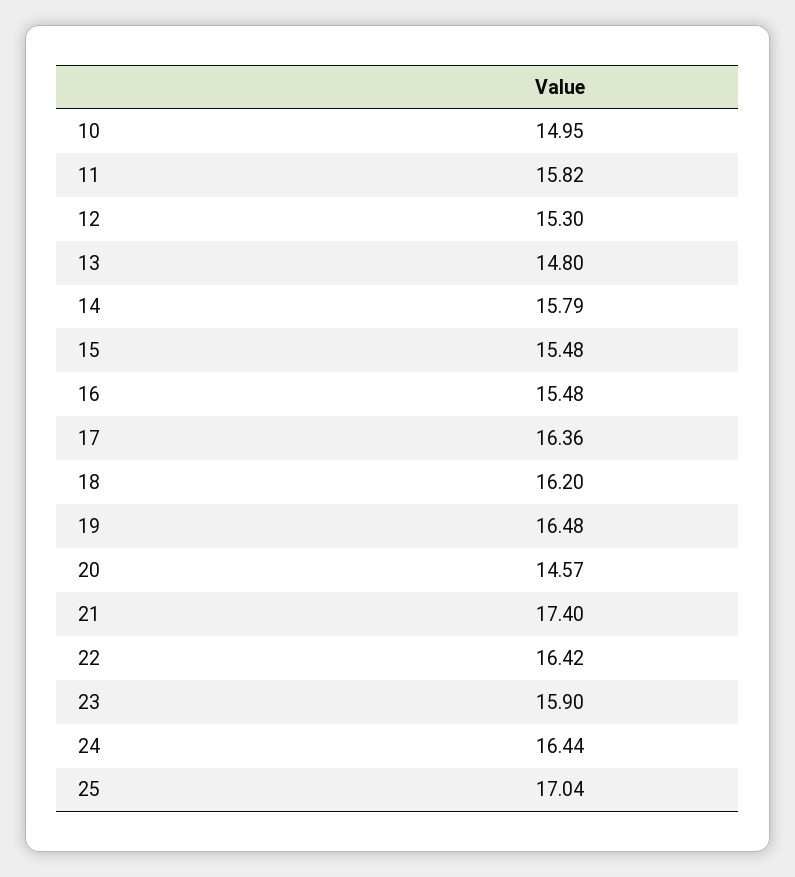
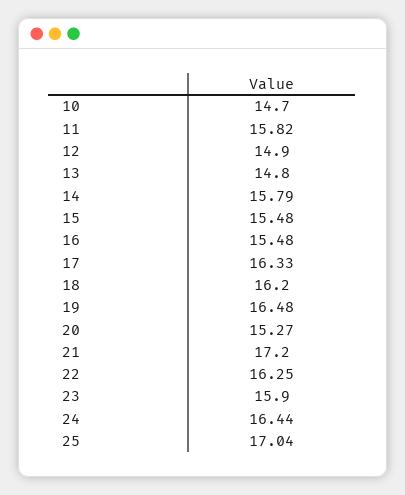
10: 14.95 -> 14.7
12: 15.3 -> 14.9
17: 16.36 -> 16.33
20: 14.57 -> 15.27
21: 17.4 -> 17.2
22: 16.42 -> 16.25

